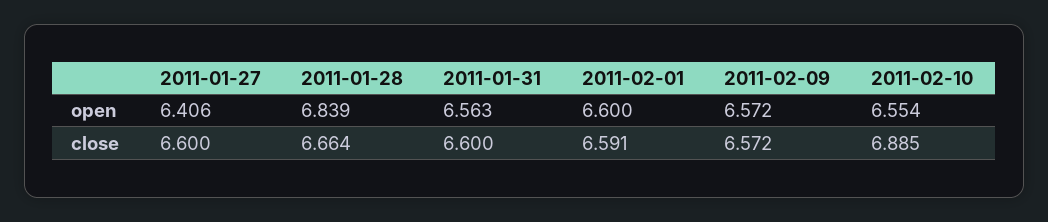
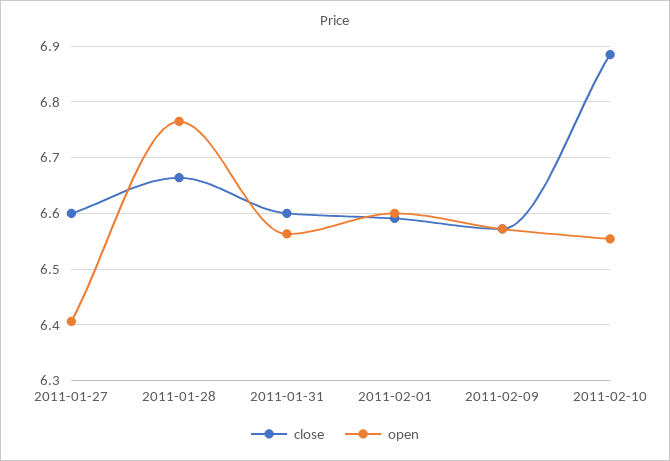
open, 2011-01-28: 6.839 -> 6.76

